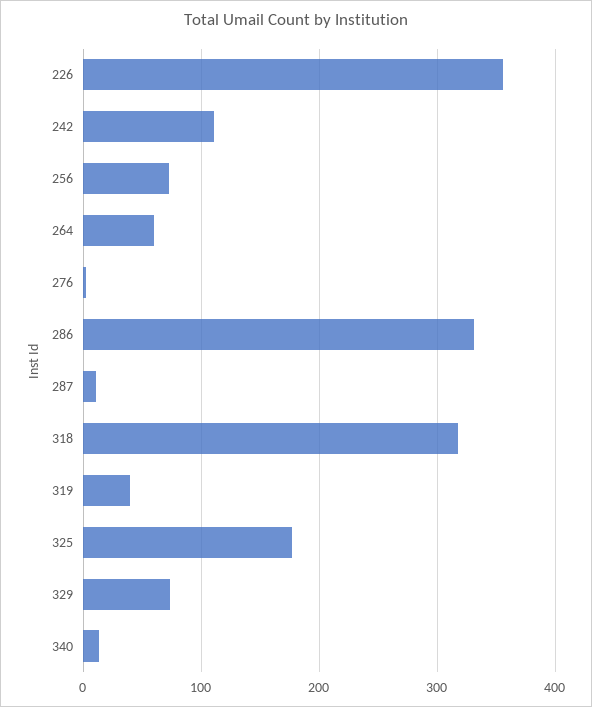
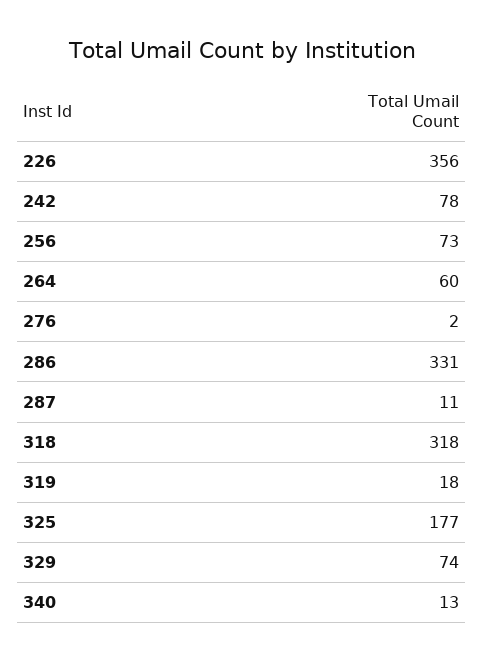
242: 110 -> 78
319: 40 -> 18

